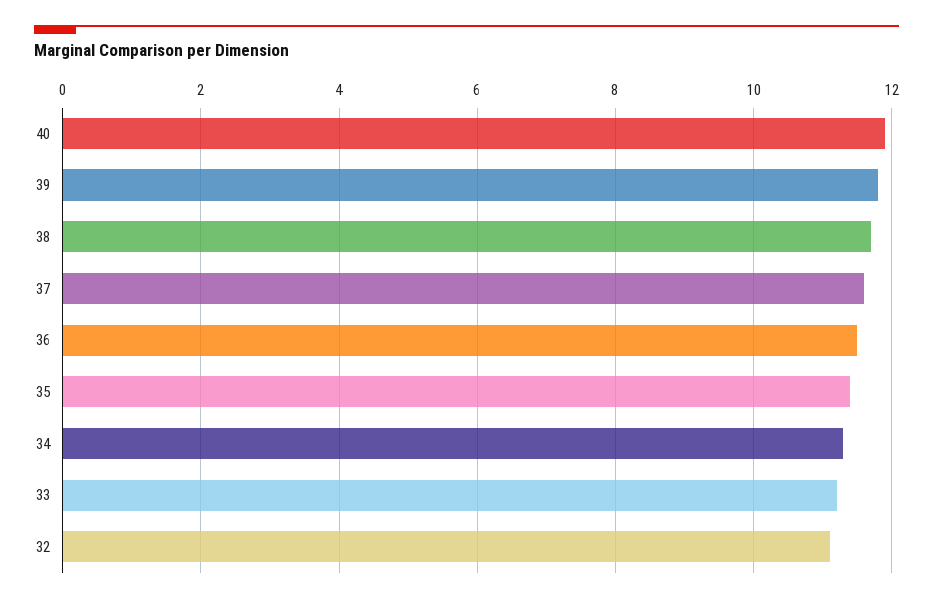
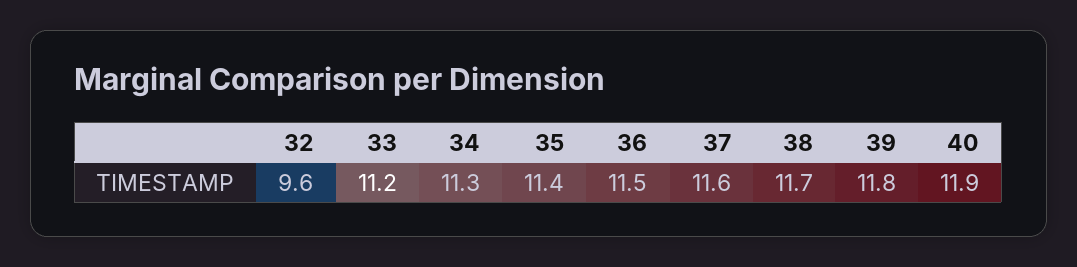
32: 11 -> 9.6

